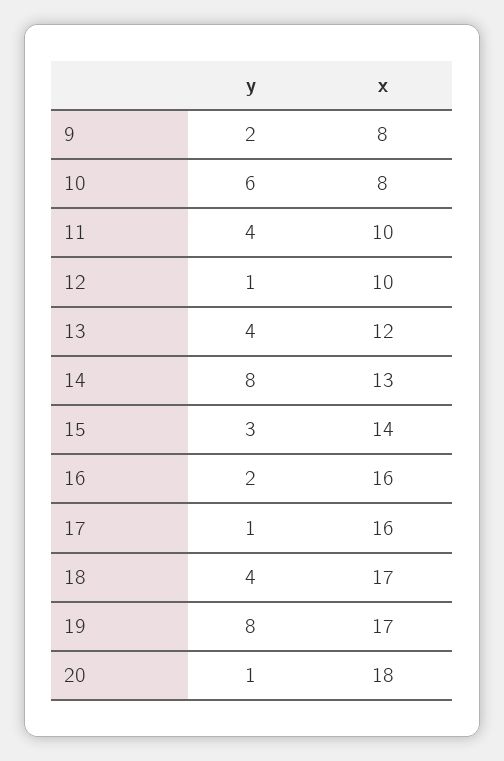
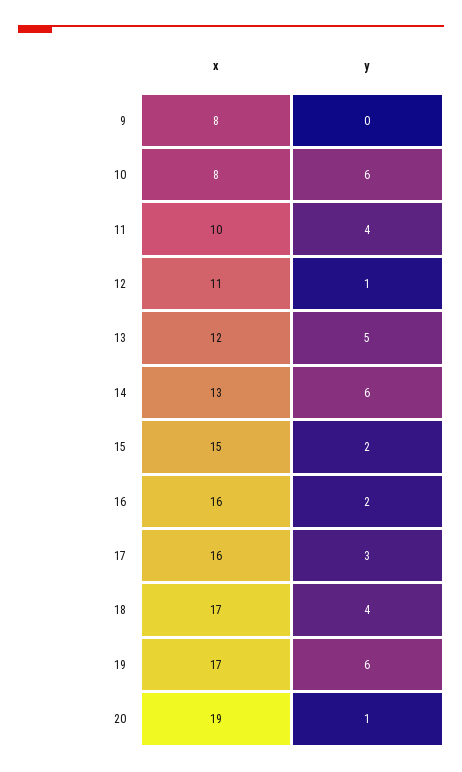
y, 9: 2 -> 0
x, 12: 10 -> 11
y, 13: 4 -> 5
y, 14: 8 -> 6
y, 15: 3 -> 2
x, 15: 14 -> 15
y, 17: 1 -> 3
y, 19: 8 -> 6
x, 20: 18 -> 19

